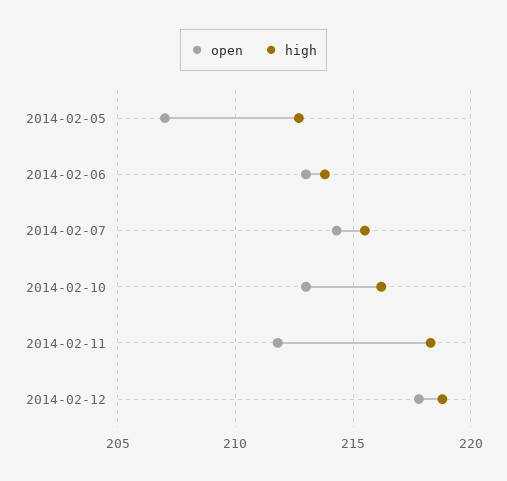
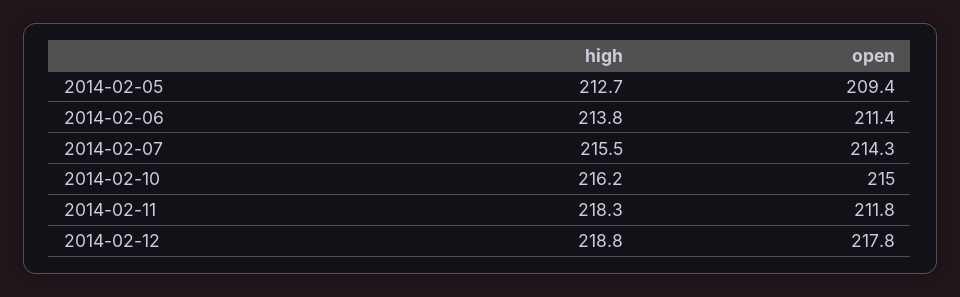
open, 2014-02-05: 207 -> 209.4
open, 2014-02-06: 213 -> 211.4
open, 2014-02-10: 213 -> 215

